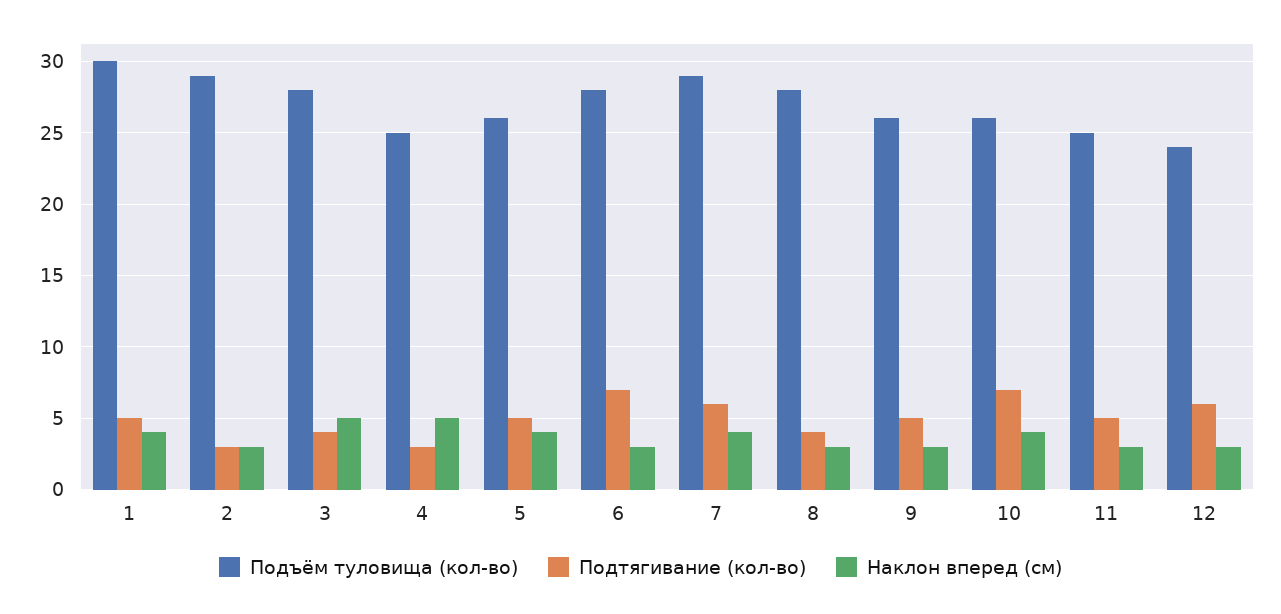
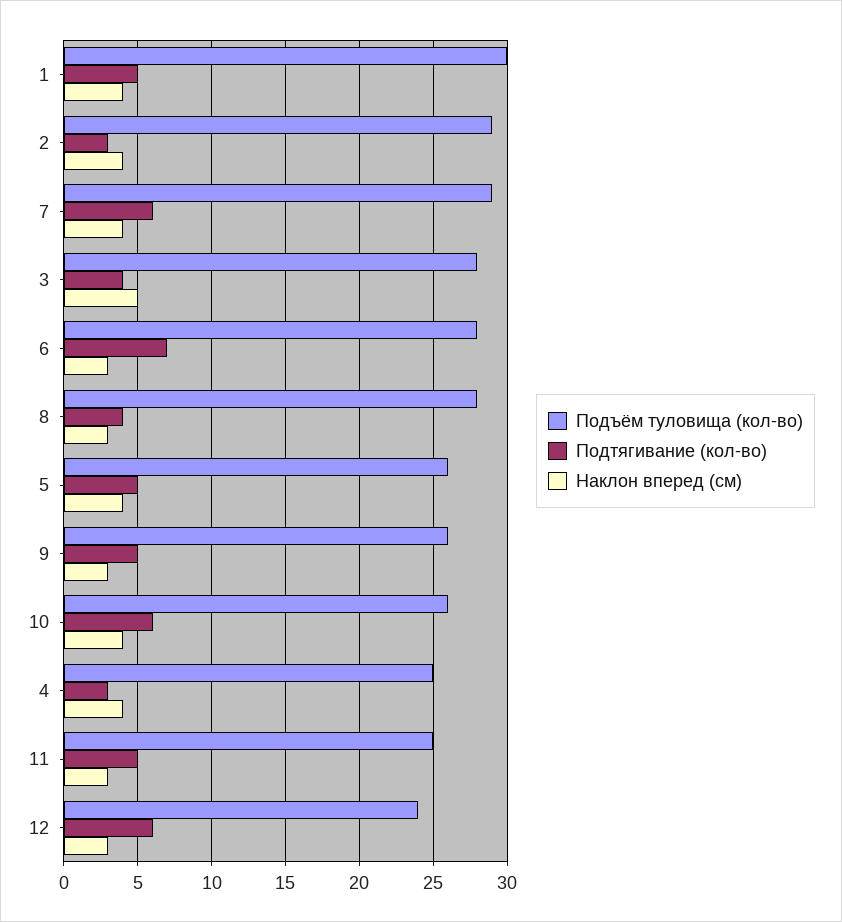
Наклон вперед (см), 2: 3 -> 4
Наклон вперед (см), 4: 5 -> 4
Подтягивание (кол-во), 10: 7 -> 6

